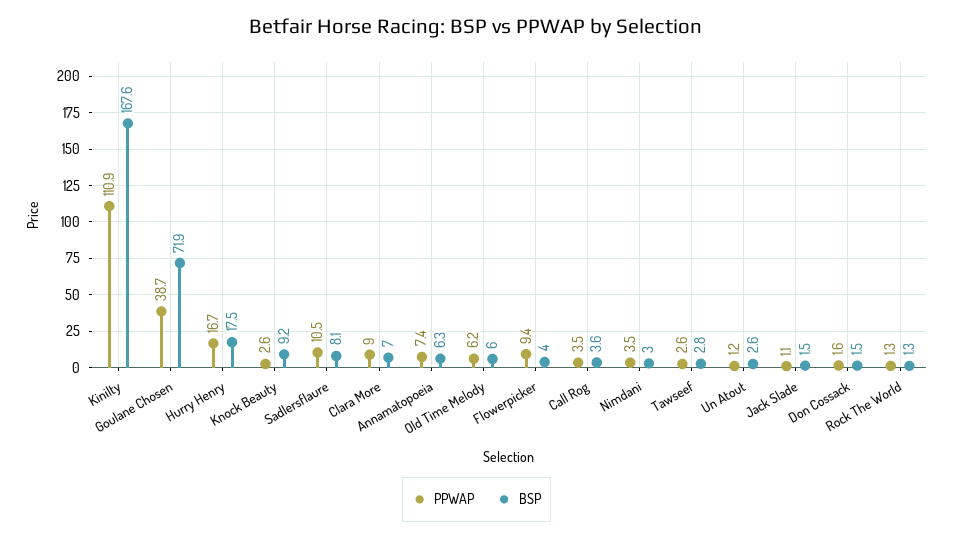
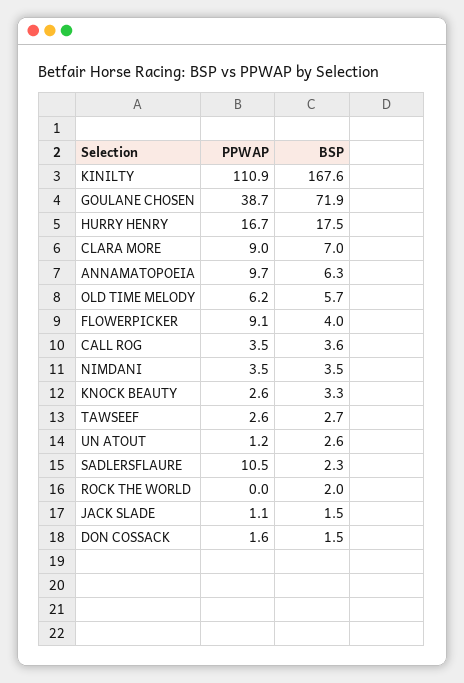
BSP, Knock Beauty: 9.2 -> 3.3
BSP, Sadlersflaure: 8.1 -> 2.3
PPWAP, Annamatopoeia: 7.4 -> 9.7
BSP, Old Time Melody: 6 -> 5.7
PPWAP, Flowerpicker: 9.4 -> 9.1
BSP, Nimdani: 3 -> 3.5
BSP, Tawseef: 2.8 -> 2.7
PPWAP, Rock The World: 1.3 -> 0
BSP, Rock The World: 1.3 -> 2

